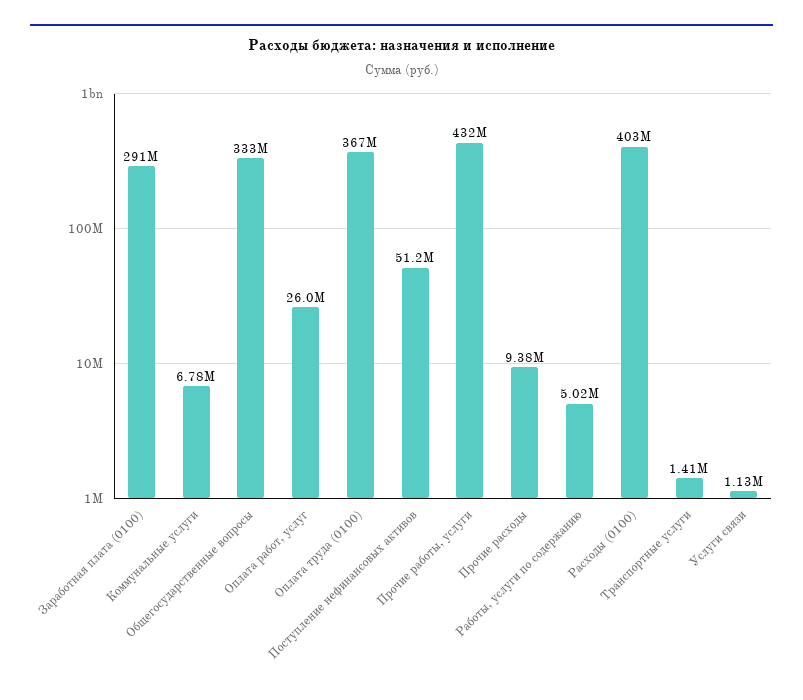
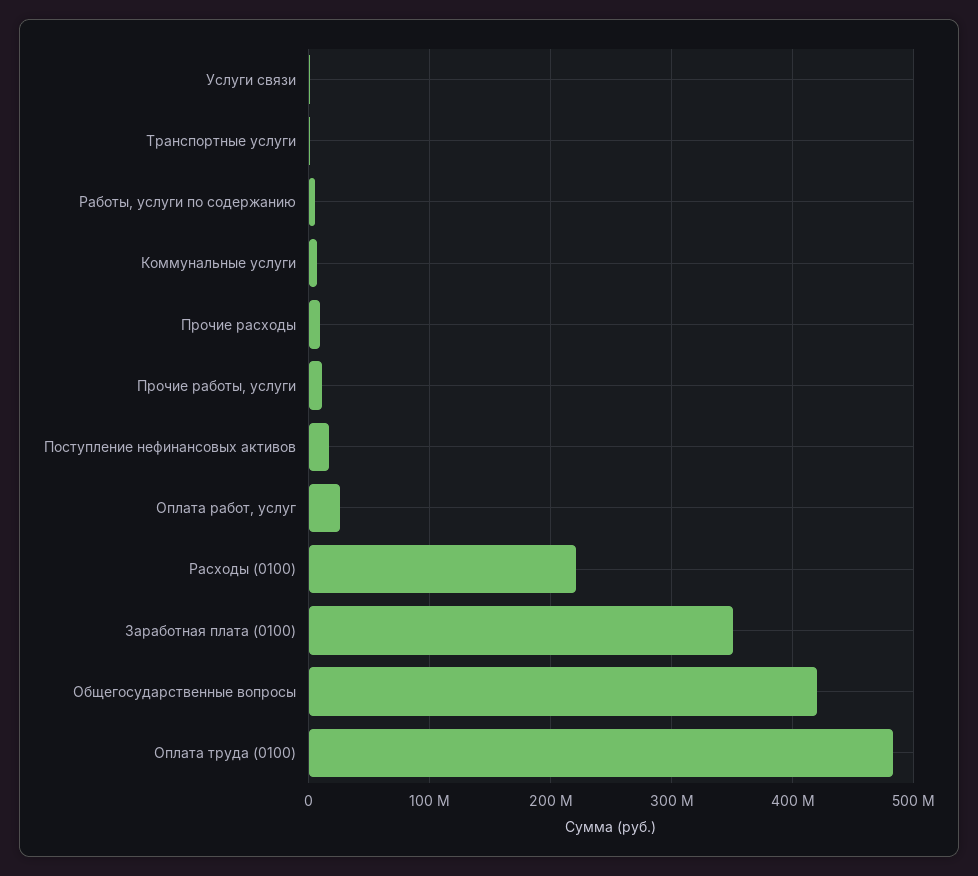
Заработная плата (0100): 291000000 -> 350000000
Общегосударственные вопросы: 333000000 -> 420000000
Оплата труда (0100): 367000000 -> 480000000
Поступление нефинансовых активов: 51200000 -> 20000000
Прочие работы, услуги: 432000000 -> 10000000
Расходы (0100): 403000000 -> 220000000

